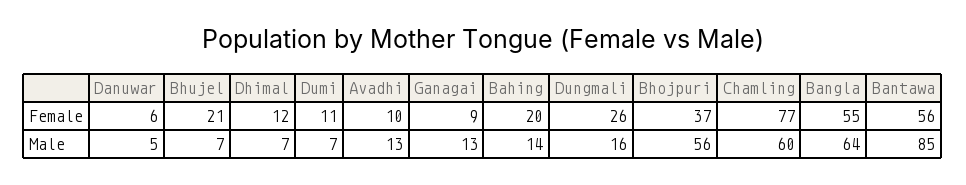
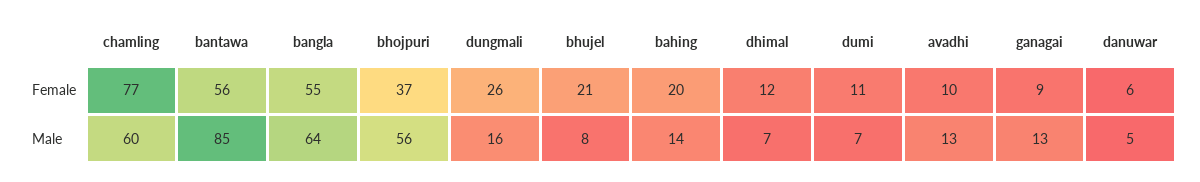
Bhujel, Male: 7 -> 8

